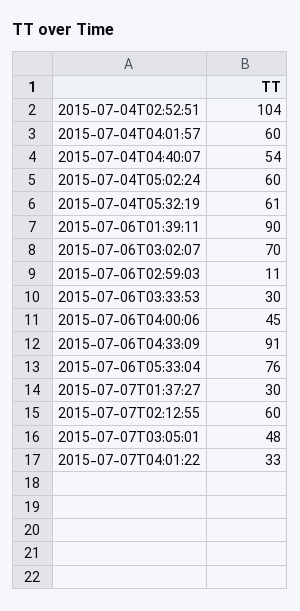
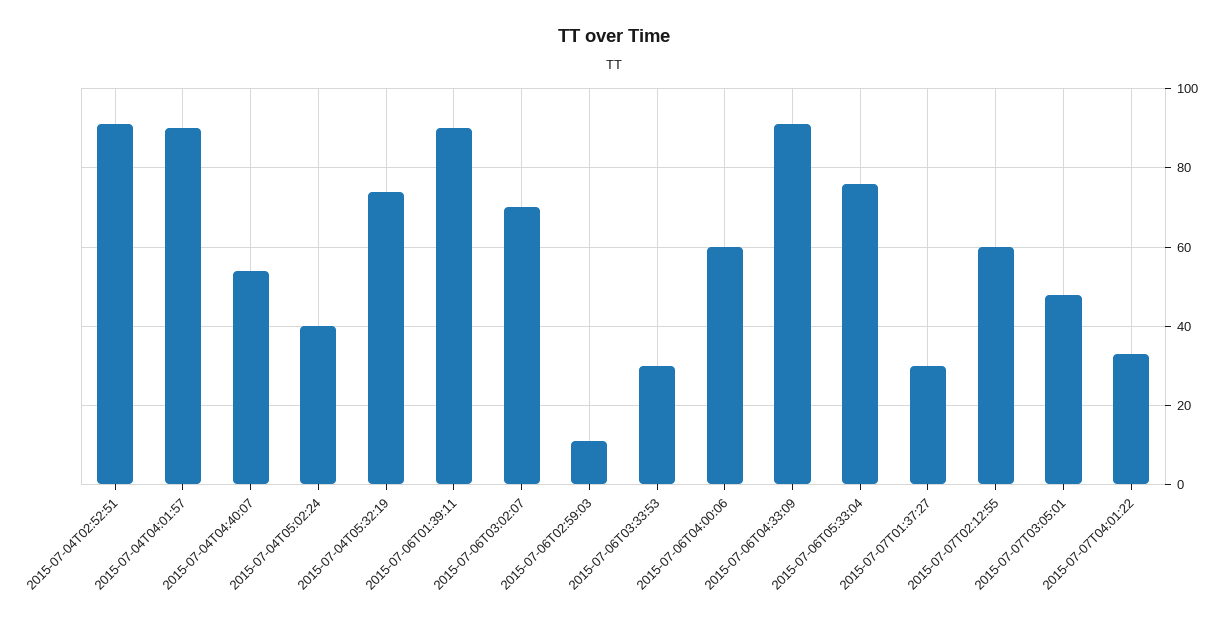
2015-07-04T02:52:51: 104 -> 90
2015-07-04T04:01:57: 60 -> 90
2015-07-04T05:02:24: 60 -> 40
2015-07-04T05:32:19: 61 -> 75
2015-07-06T04:00:06: 45 -> 60

